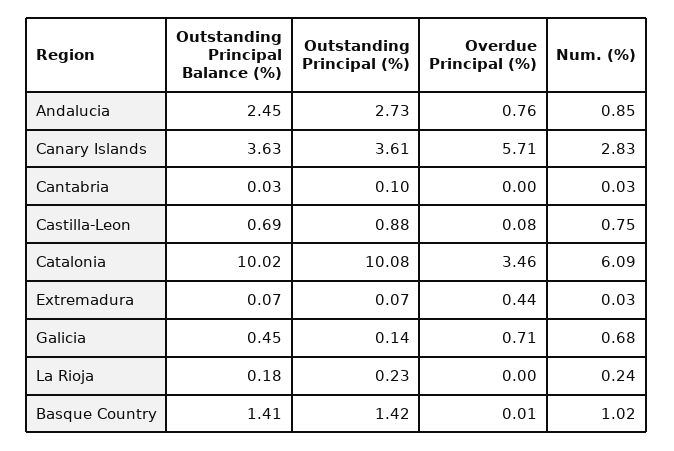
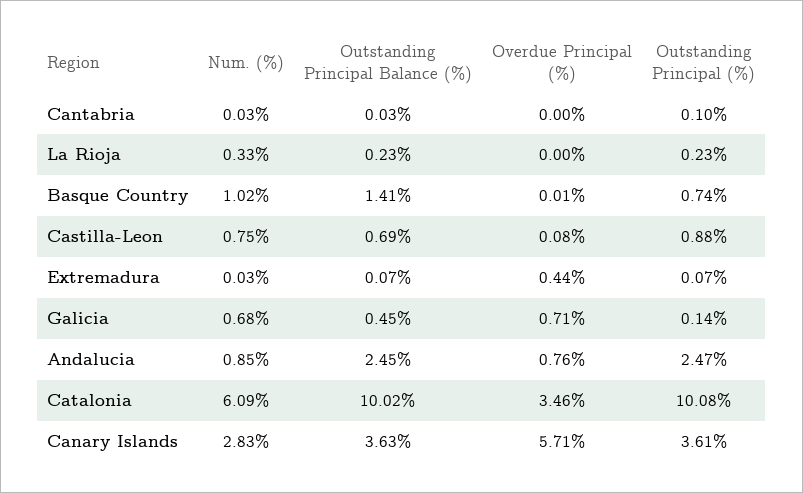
Outstanding Principal (%), Andalucia: 2.73 -> 2.47
Outstanding Principal Balance (%), La Rioja: 0.18 -> 0.23
Num. (%), La Rioja: 0.24 -> 0.33
Outstanding Principal (%), Basque Country: 1.42 -> 0.74

